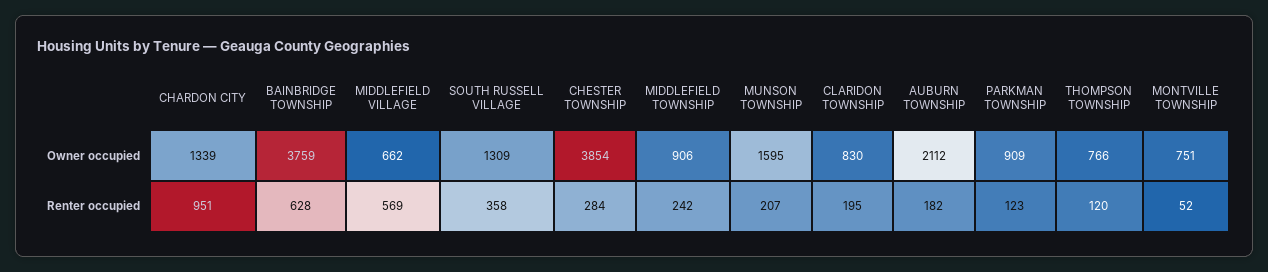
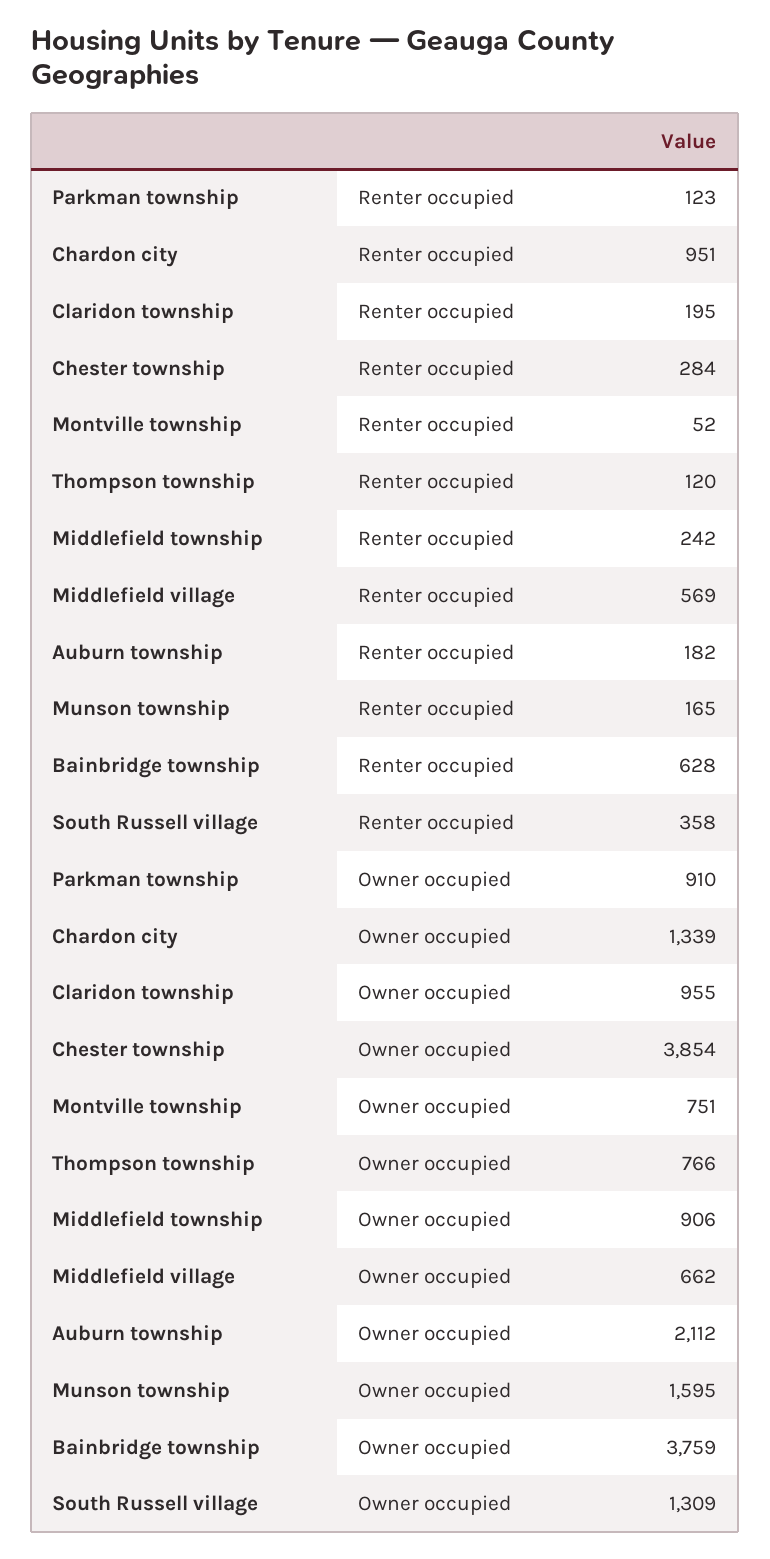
CLARIDON TOWNSHIP, Owner occupied: 830 -> 955
PARKMAN TOWNSHIP, Owner occupied: 909 -> 910
MUNSON TOWNSHIP, Renter occupied: 207 -> 165

